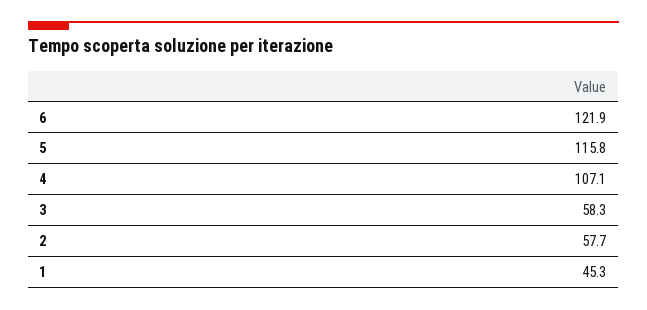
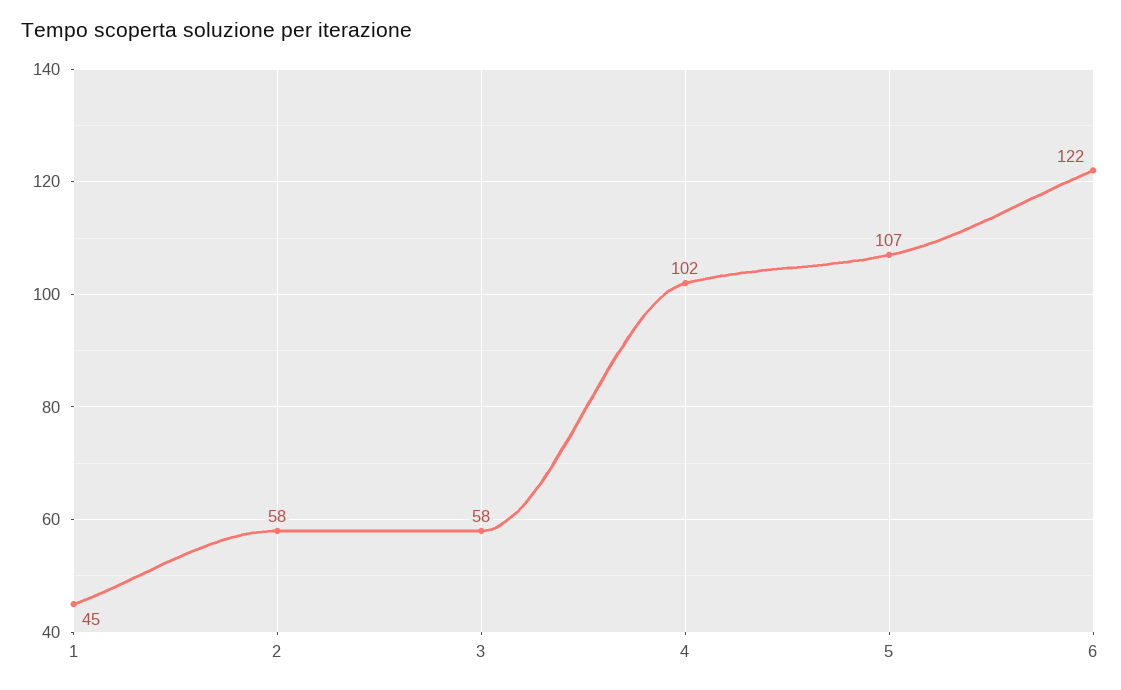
5: 115.8 -> 107
4: 107.1 -> 102

